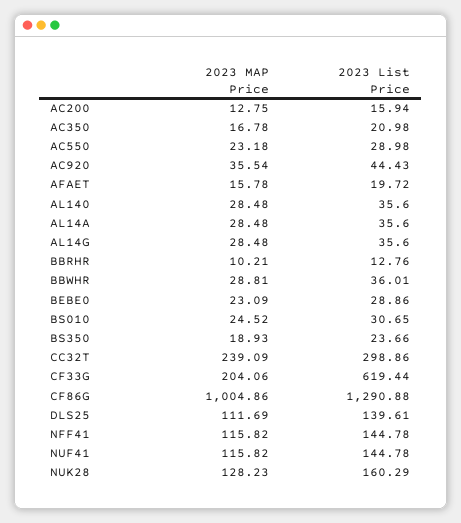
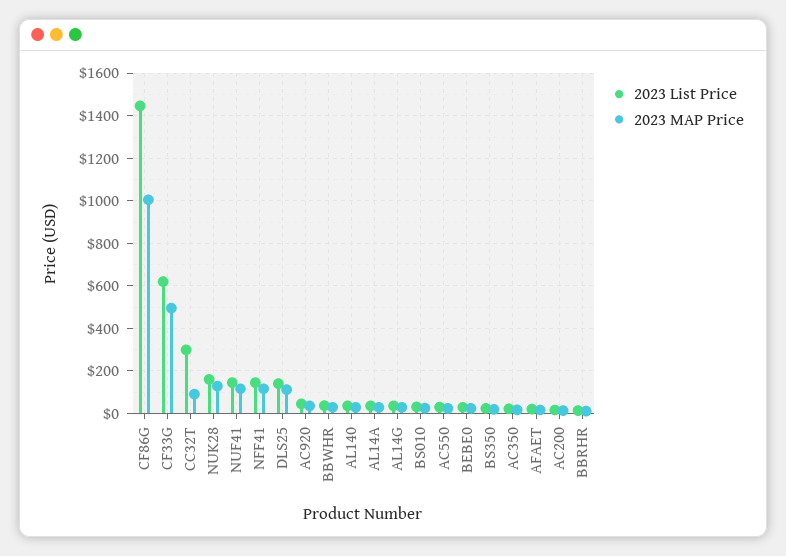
2023 MAP Price, CC32T: 239.09 -> 100
2023 MAP Price, CF33G: 204.06 -> 500
2023 List Price, CF86G: 1290.88 -> 1450

